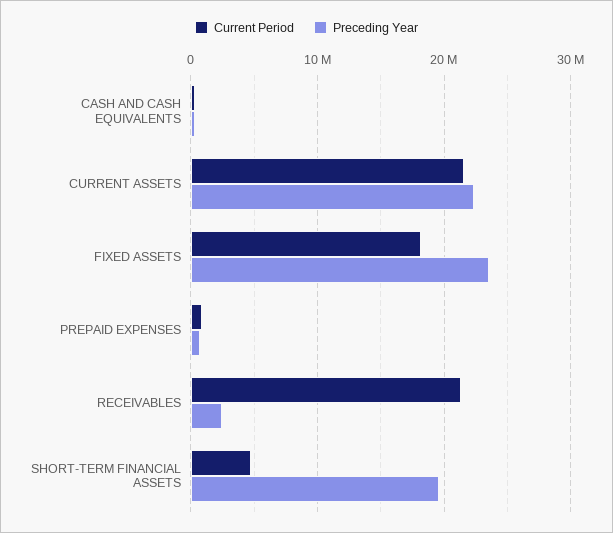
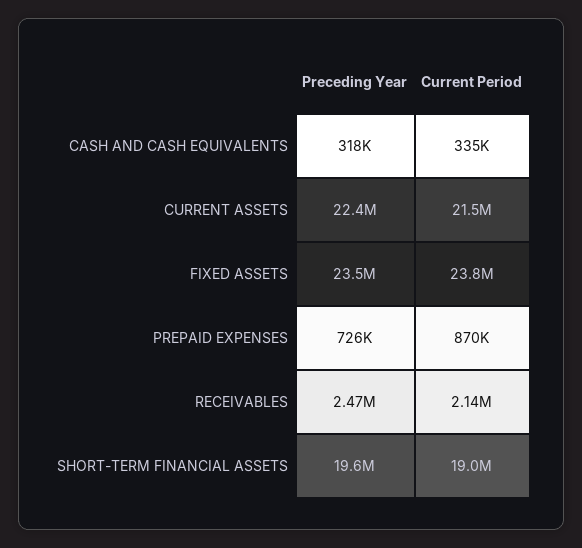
Current Period, FIXED ASSETS: 18000000 -> 23800000
Current Period, RECEIVABLES: 21000000 -> 2140000
Current Period, SHORT-TERM FINANCIAL ASSETS: 5000000 -> 19000000

